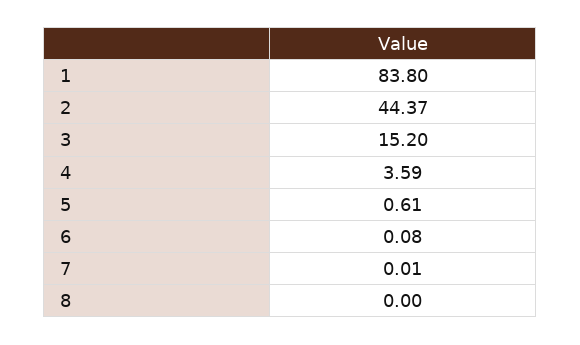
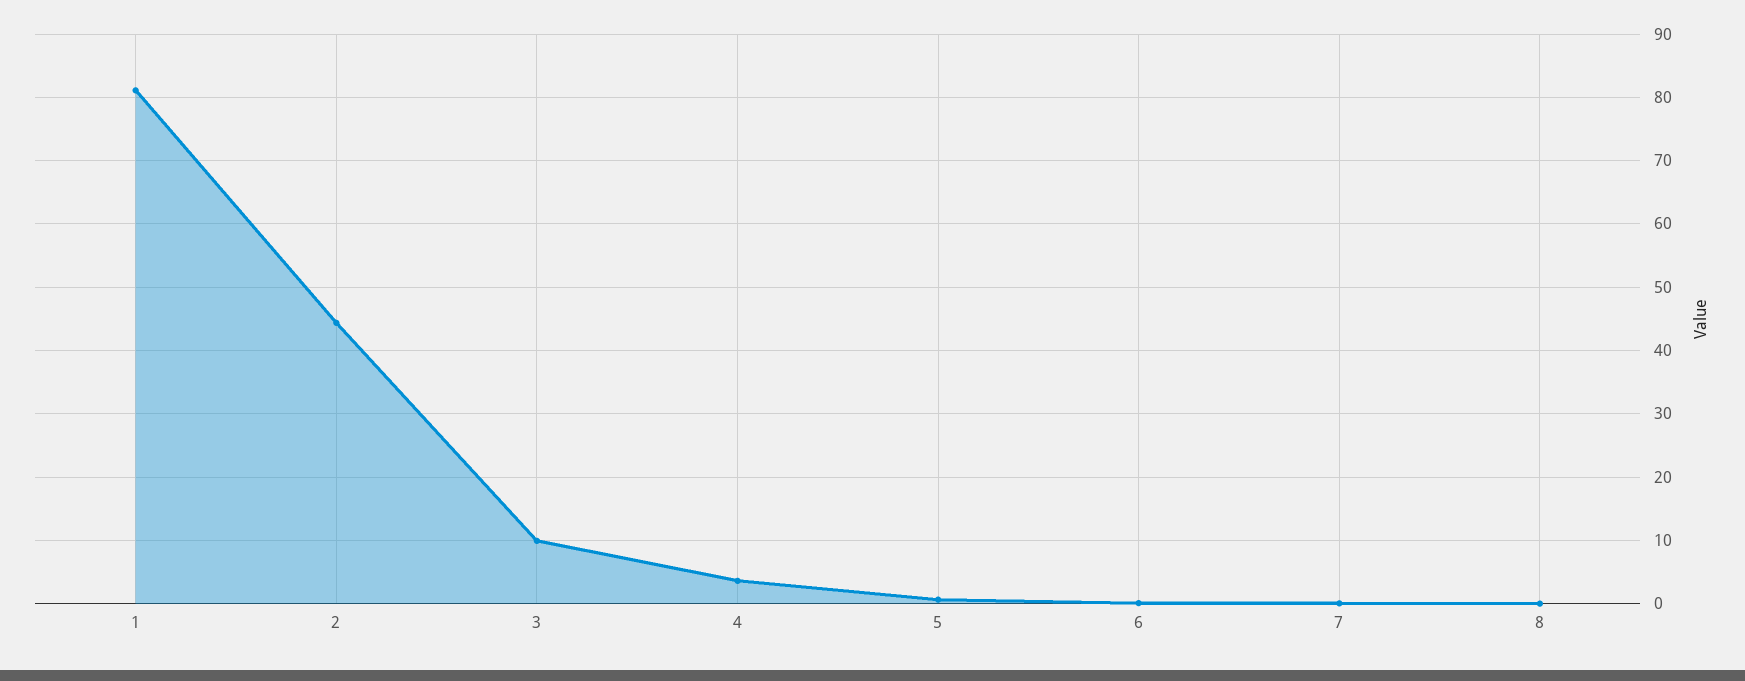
1: 83.8 -> 81
3: 15.2 -> 10

